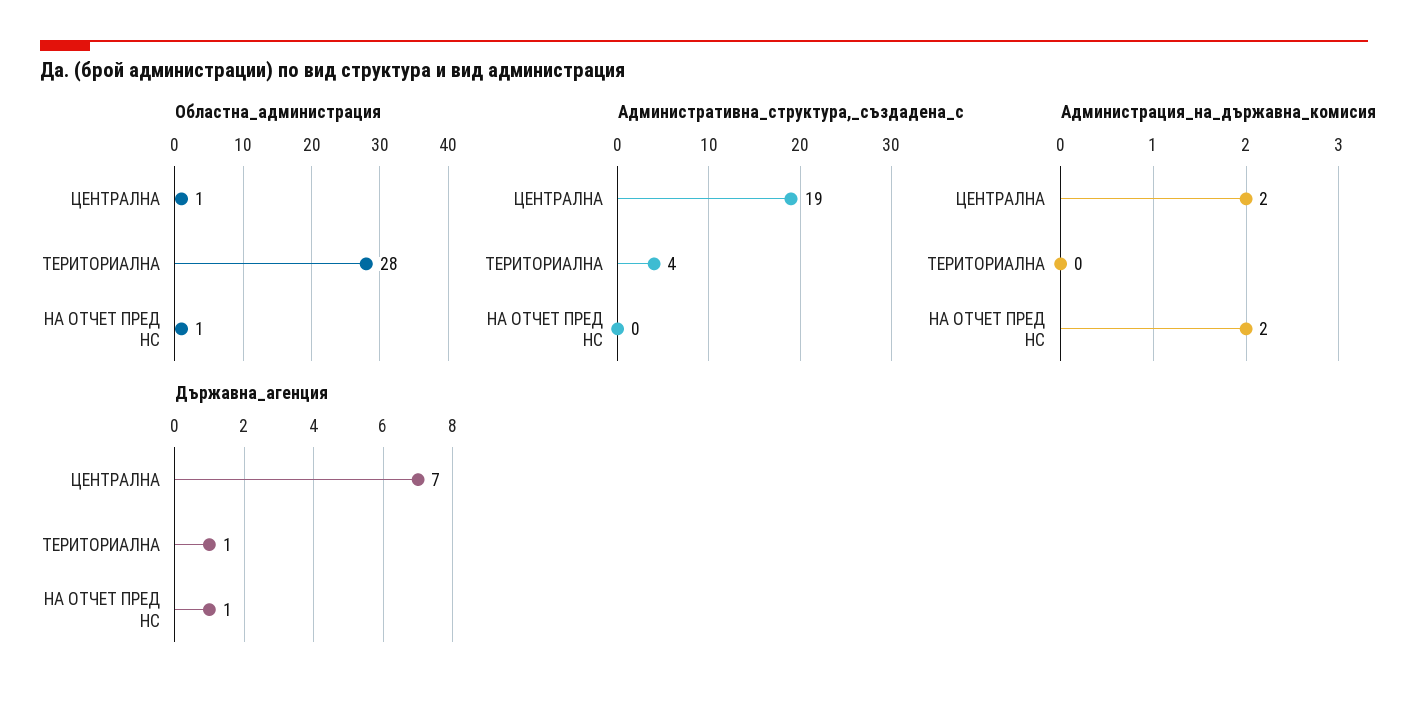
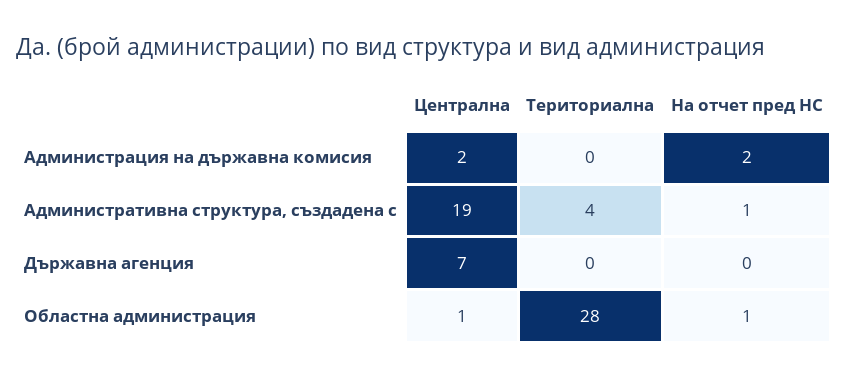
Административна_структура,_създадена_с, НА ОТЧЕТ ПРЕД НС: 0 -> 1
Държавна_агенция, ТЕРИТОРИАЛНА: 1 -> 0
Държавна_агенция, НА ОТЧЕТ ПРЕД НС: 1 -> 0

